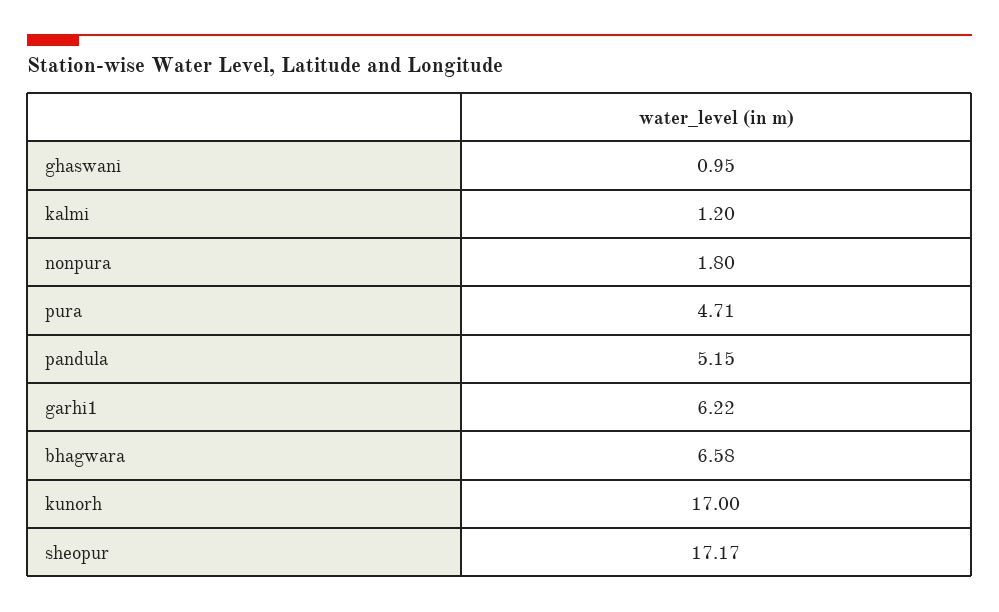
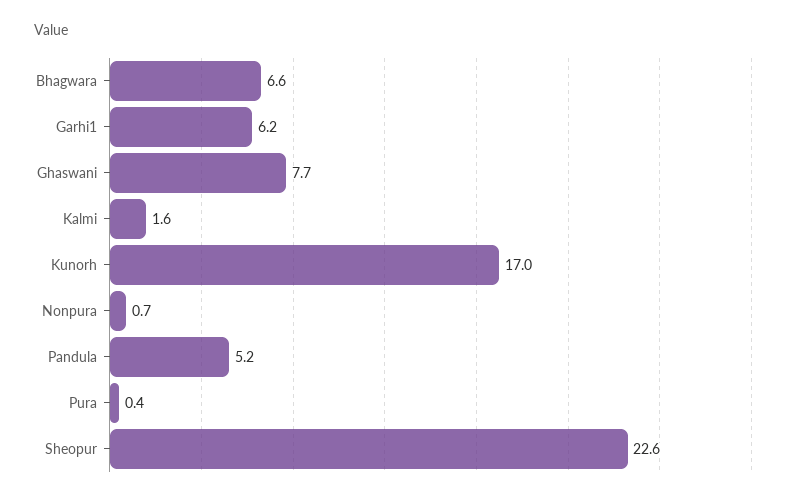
ghaswani: 0.95 -> 7.7
kalmi: 1.2 -> 1.6
nonpura: 1.8 -> 0.7
pura: 4.71 -> 0.4
sheopur: 17.17 -> 22.6

